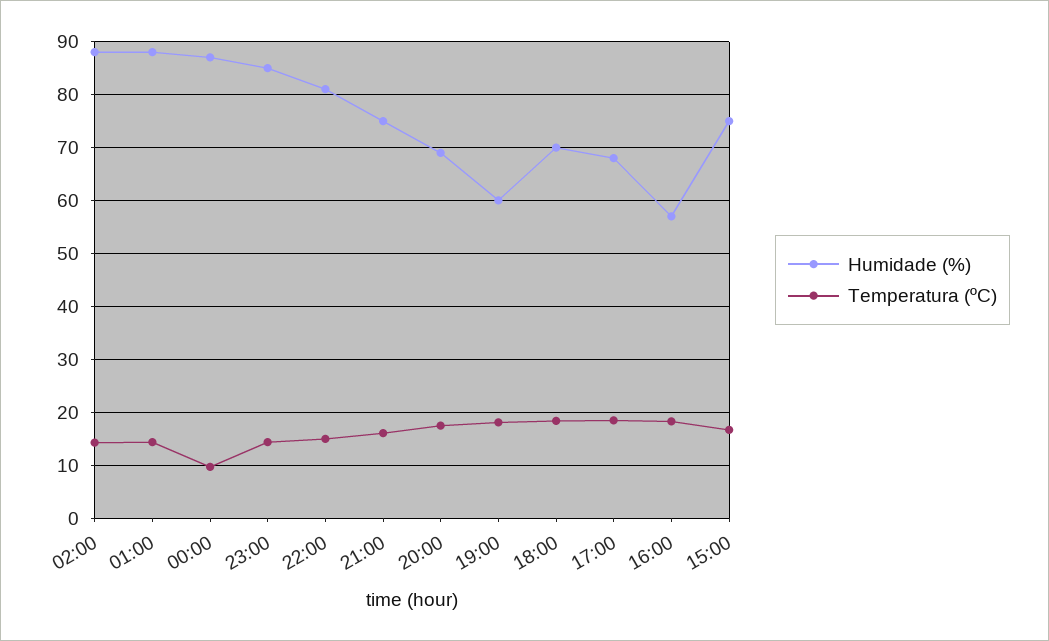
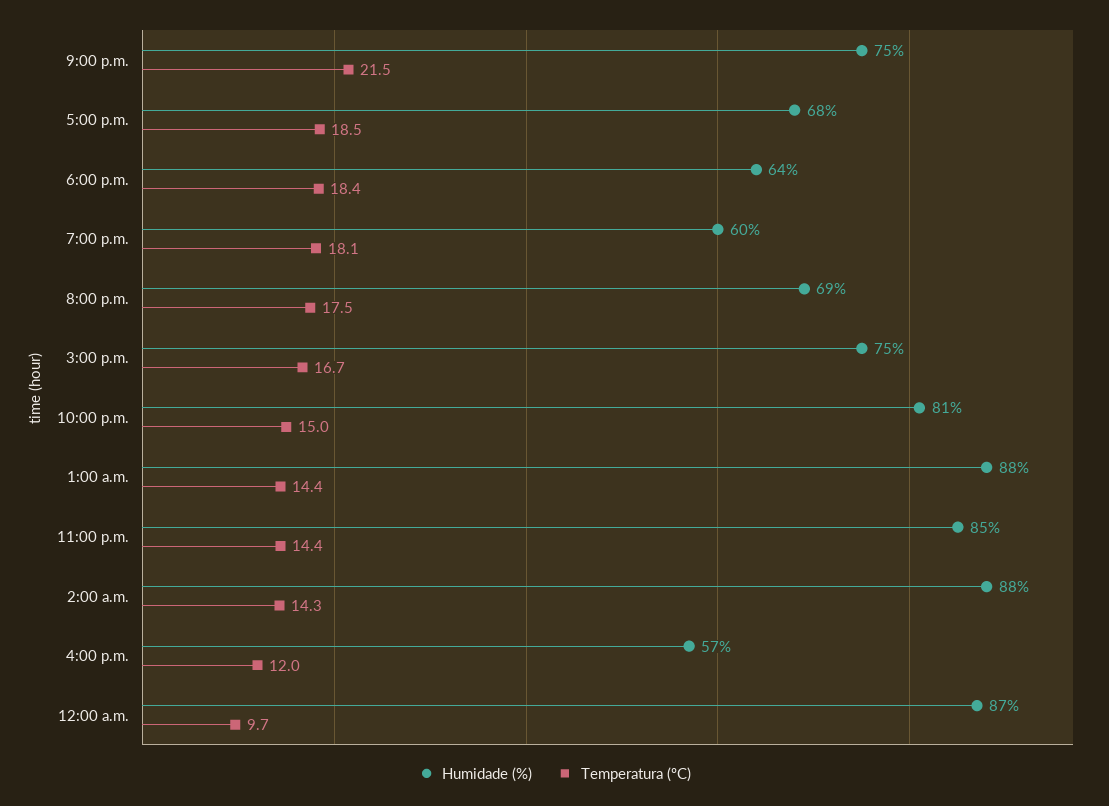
Temperatura (ºC), 21:00: 16 -> 21.5
Humidade (%), 18:00: 70 -> 64
Temperatura (ºC), 16:00: 18 -> 12

